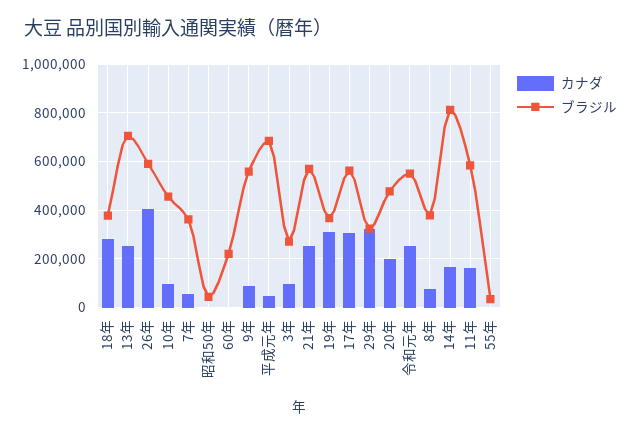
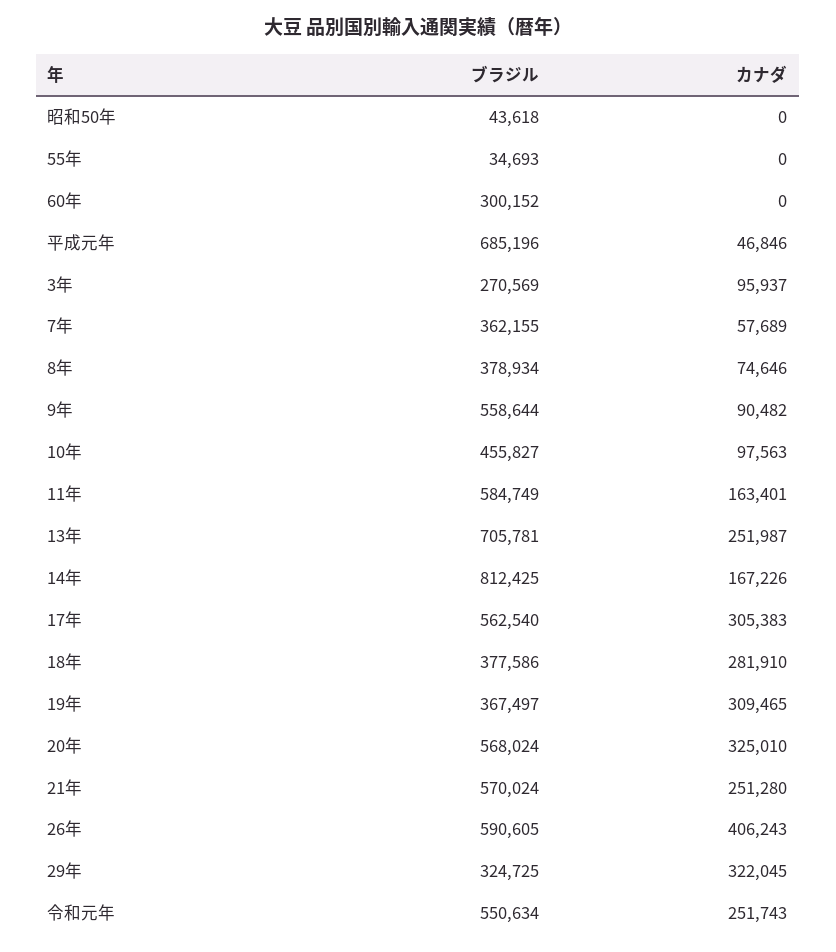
ブラジル, 60年: 225000 -> 300152
カナダ, 20年: 200000 -> 325010
ブラジル, 20年: 475000 -> 568024

